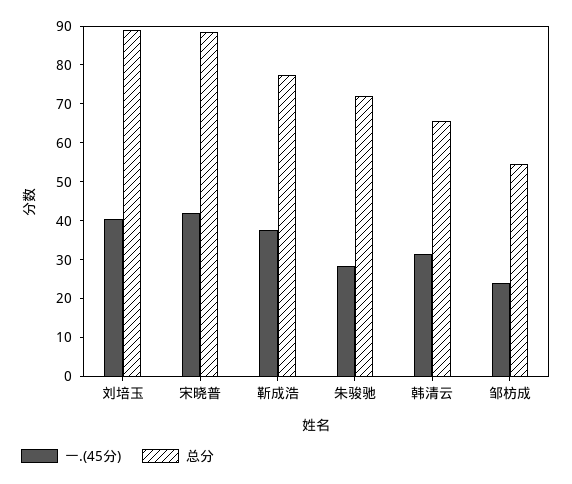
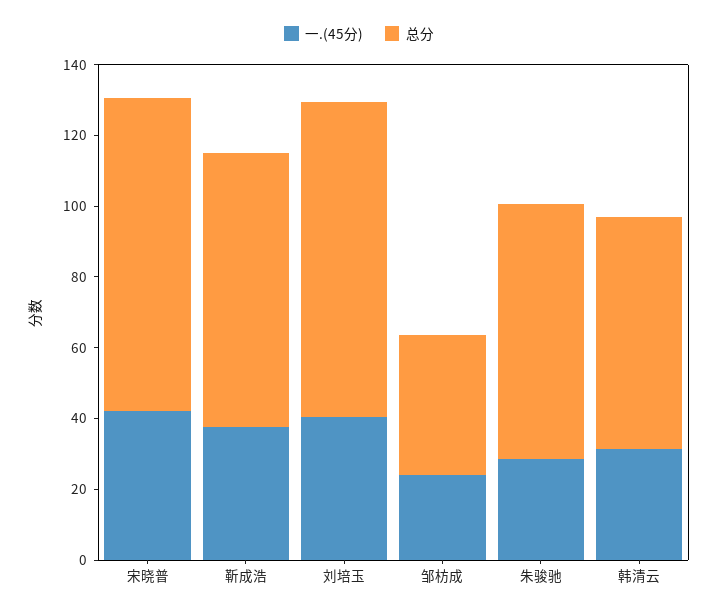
总分, 邹枋成: 55 -> 40

